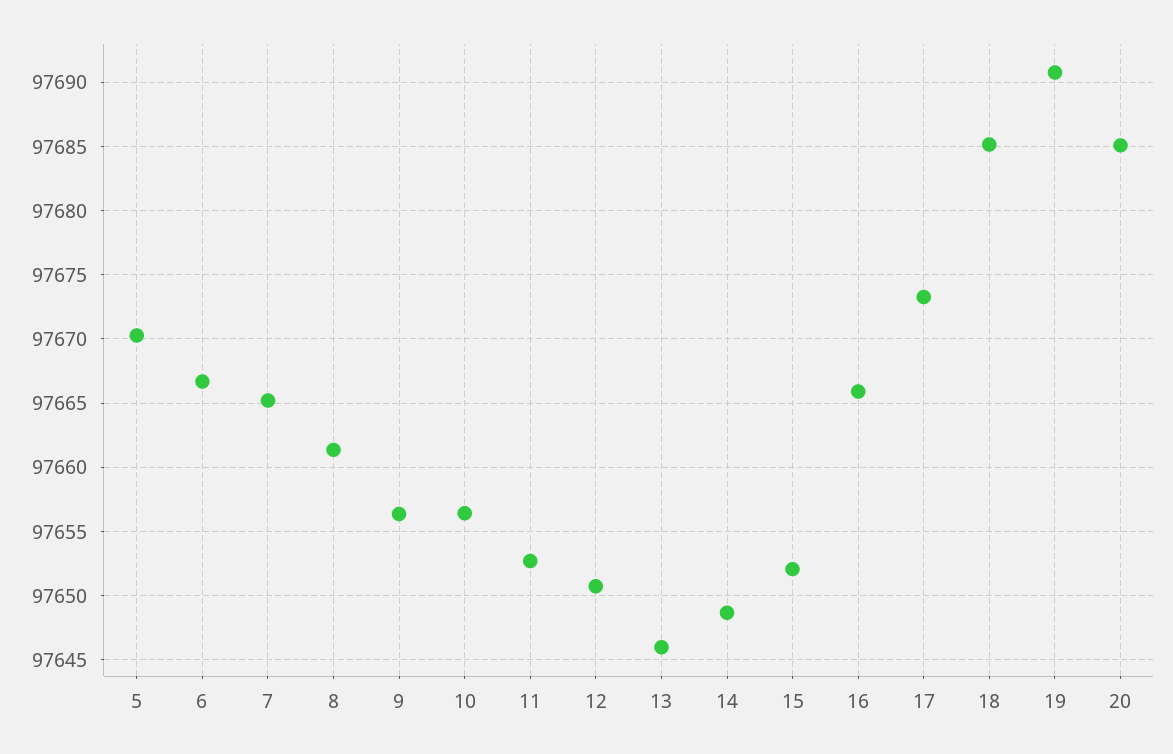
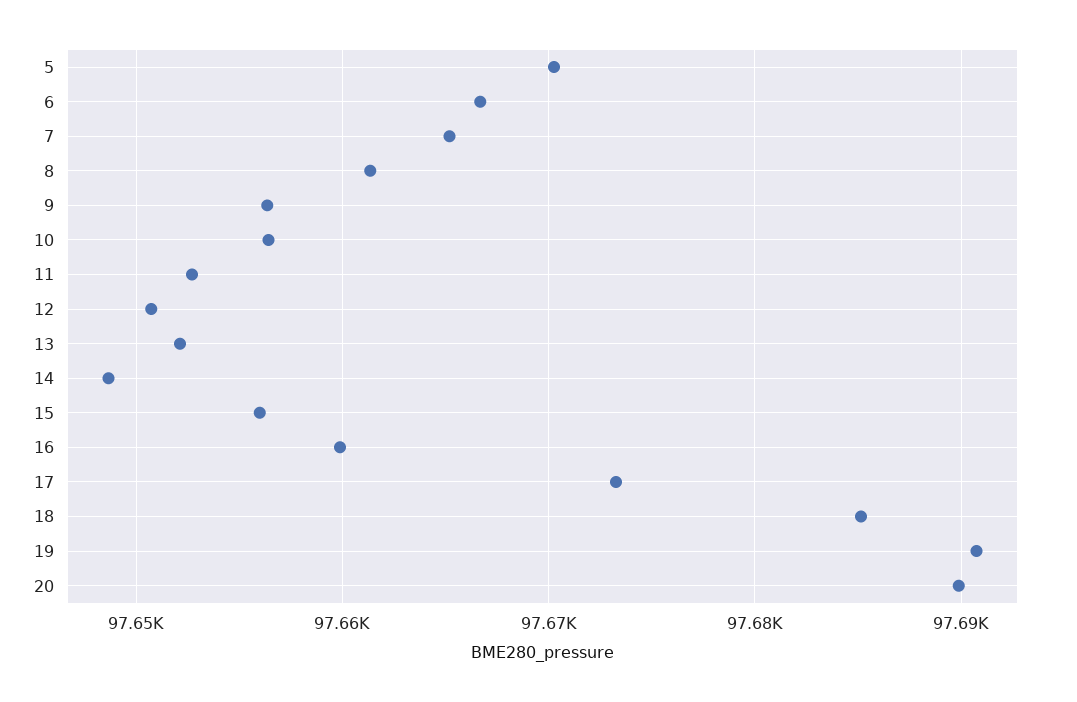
13: 97646 -> 97652
15: 97652 -> 97656
16: 97666 -> 97660
20: 97685 -> 97690

